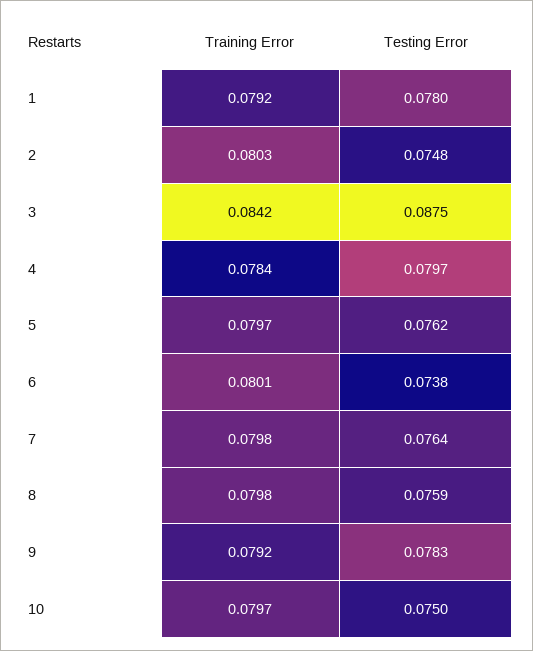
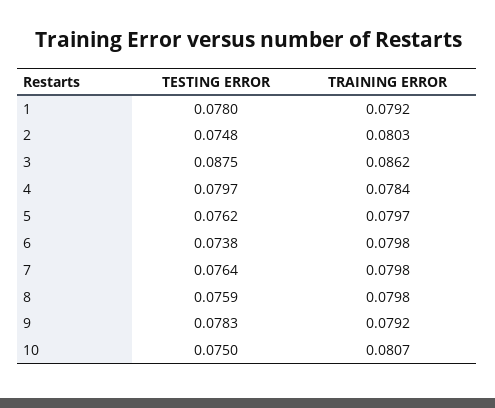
Training Error, 3: 0.0842 -> 0.0862
Training Error, 6: 0.0801 -> 0.0798
Training Error, 10: 0.0797 -> 0.0807

